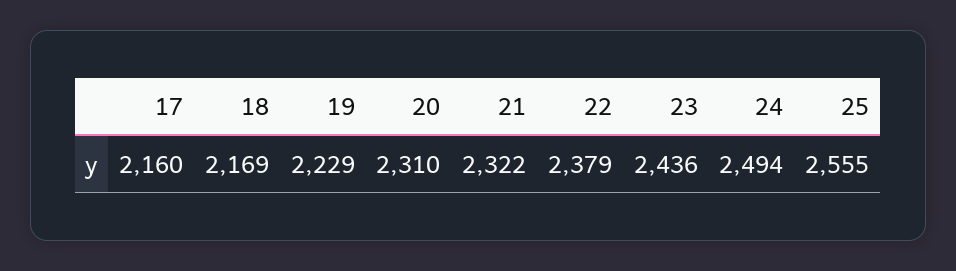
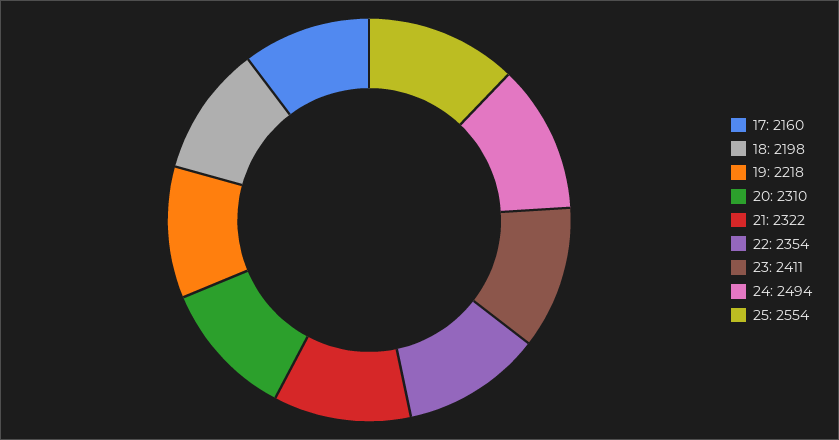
18: 2169 -> 2198
19: 2229 -> 2218
22: 2379 -> 2354
23: 2436 -> 2411
25: 2555 -> 2554

